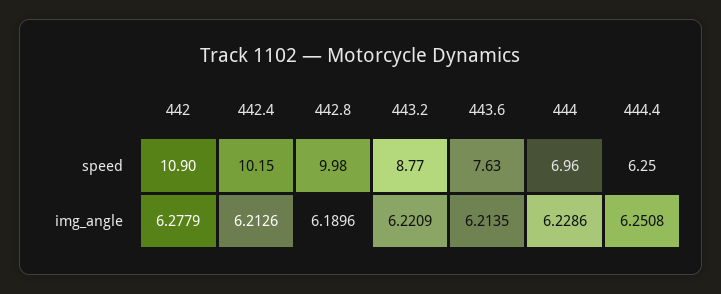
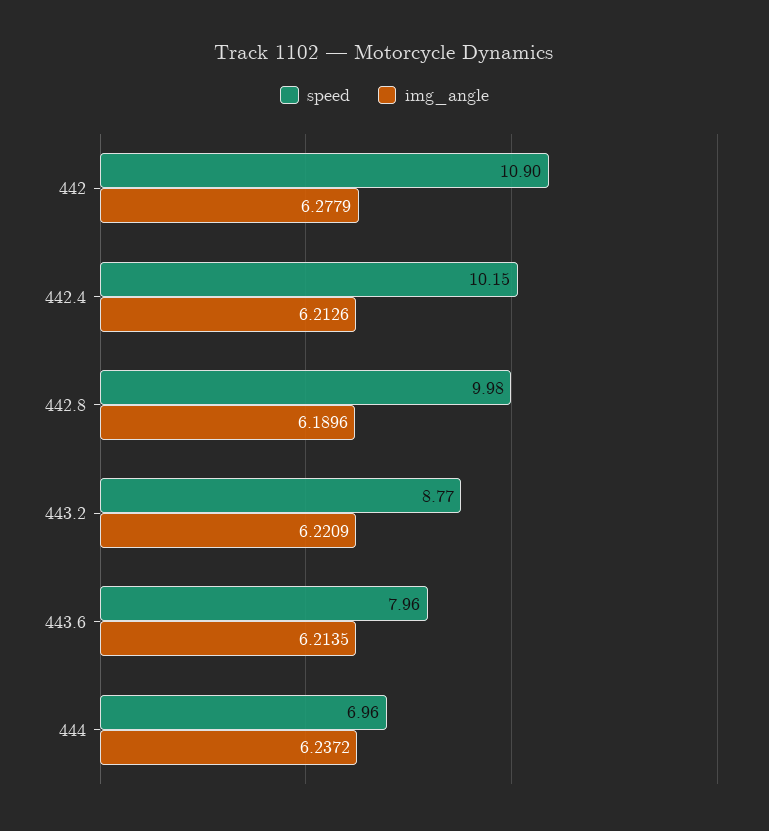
speed, 443.6: 7.63 -> 7.96
speed, 444.4: 6.25 -> none
img_angle, 444: 6.2286 -> 6.2372
img_angle, 444.4: 6.2508 -> none

